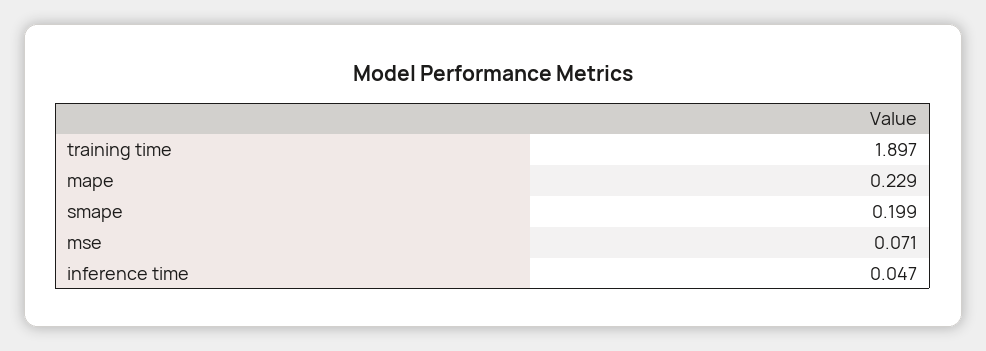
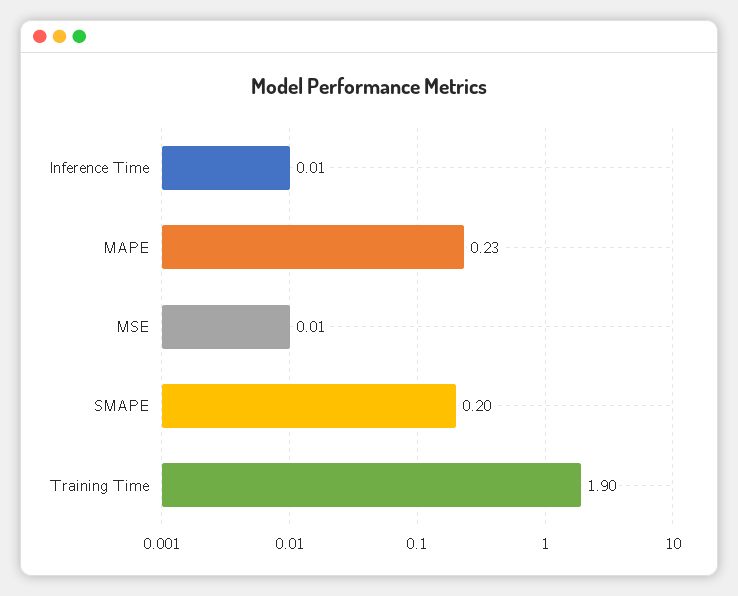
mse: 0.071 -> 0.01
inference time: 0.047 -> 0.01

